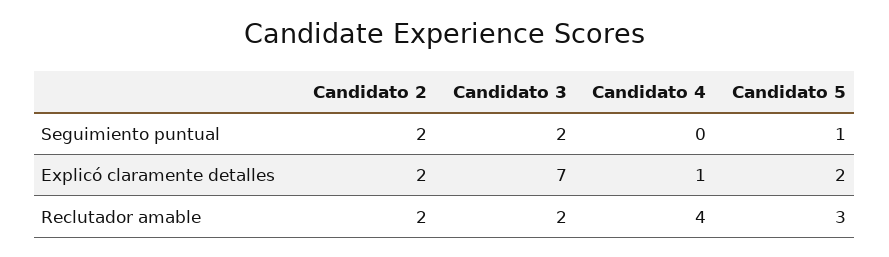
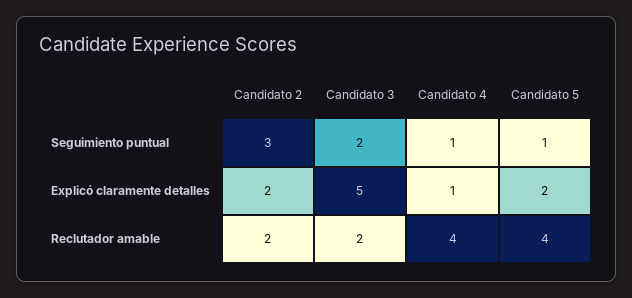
Candidato 2, Seguimiento puntual: 2 -> 3
Candidato 4, Seguimiento puntual: 0 -> 1
Candidato 3, Explicó claramente detalles: 7 -> 5
Candidato 5, Reclutador amable: 3 -> 4

